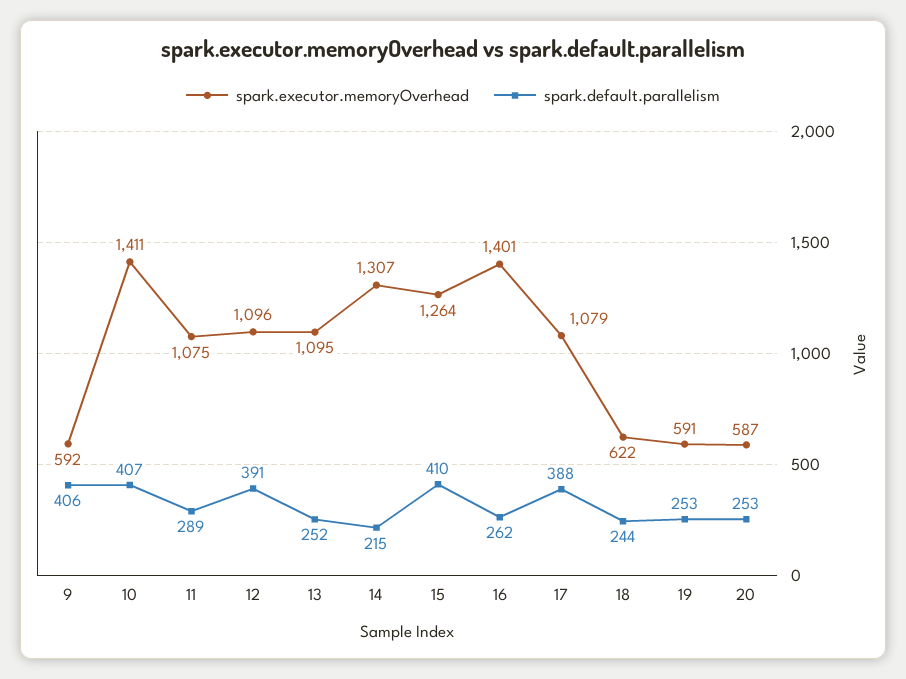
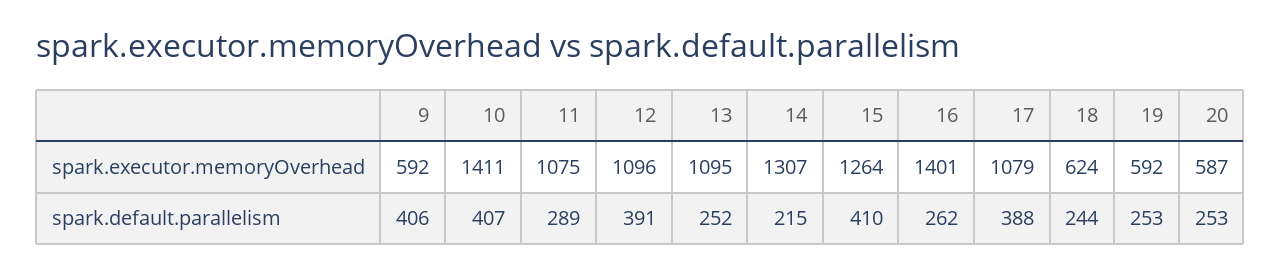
spark.executor.memoryOverhead, 18: 622 -> 624
spark.executor.memoryOverhead, 19: 591 -> 592

